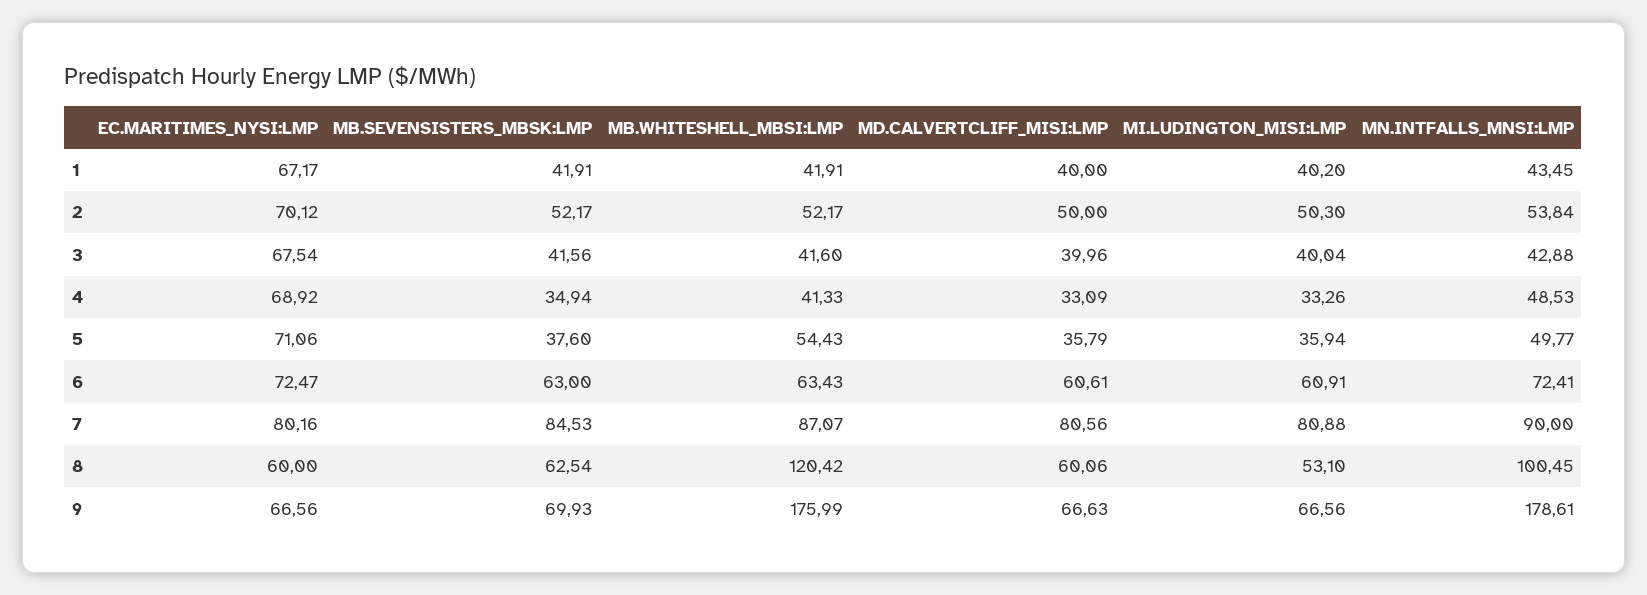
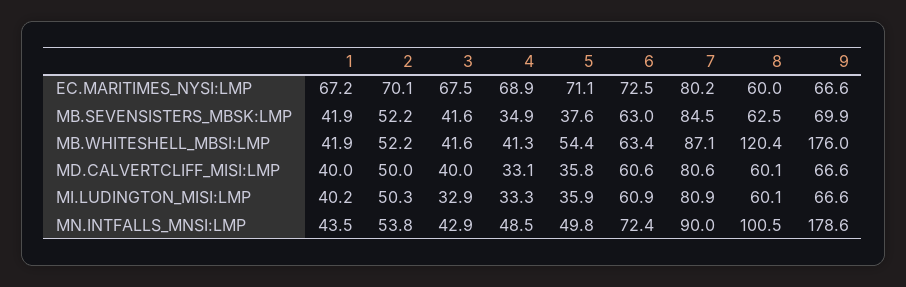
MI.LUDINGTON_MISI:LMP, 3: 40.04 -> 32.9
MI.LUDINGTON_MISI:LMP, 8: 53.1 -> 60.1

